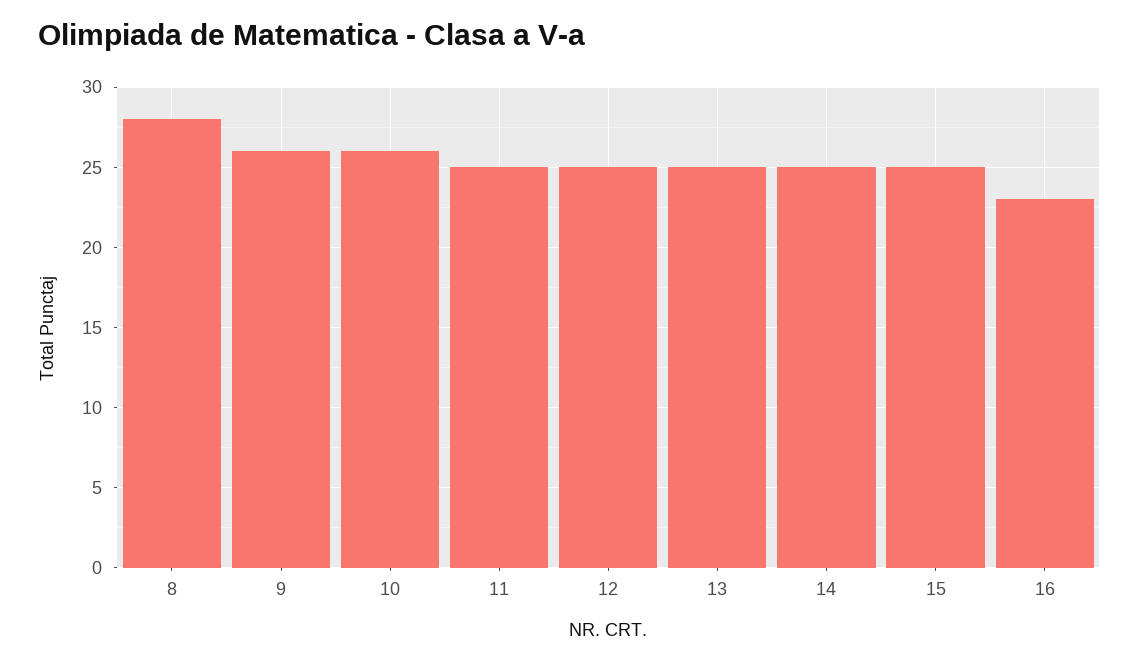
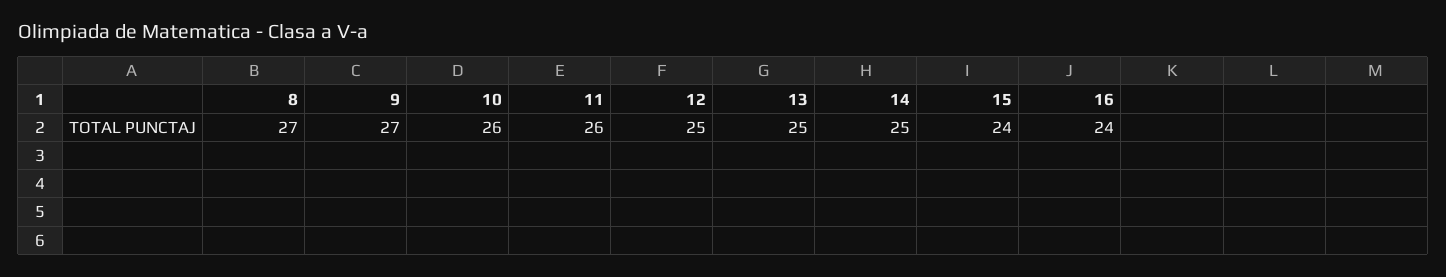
8: 28 -> 27
9: 26 -> 27
11: 25 -> 26
15: 25 -> 24
16: 23 -> 24

